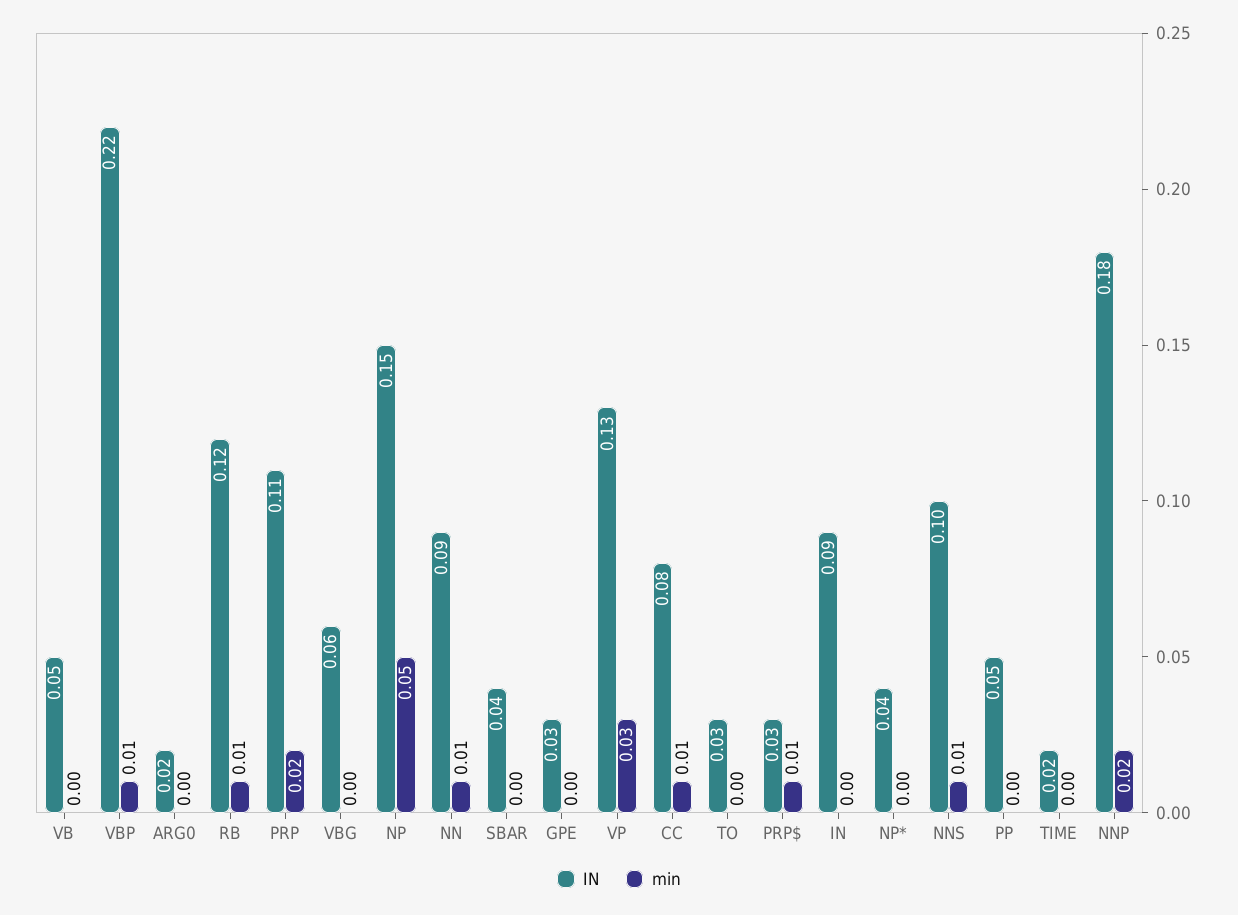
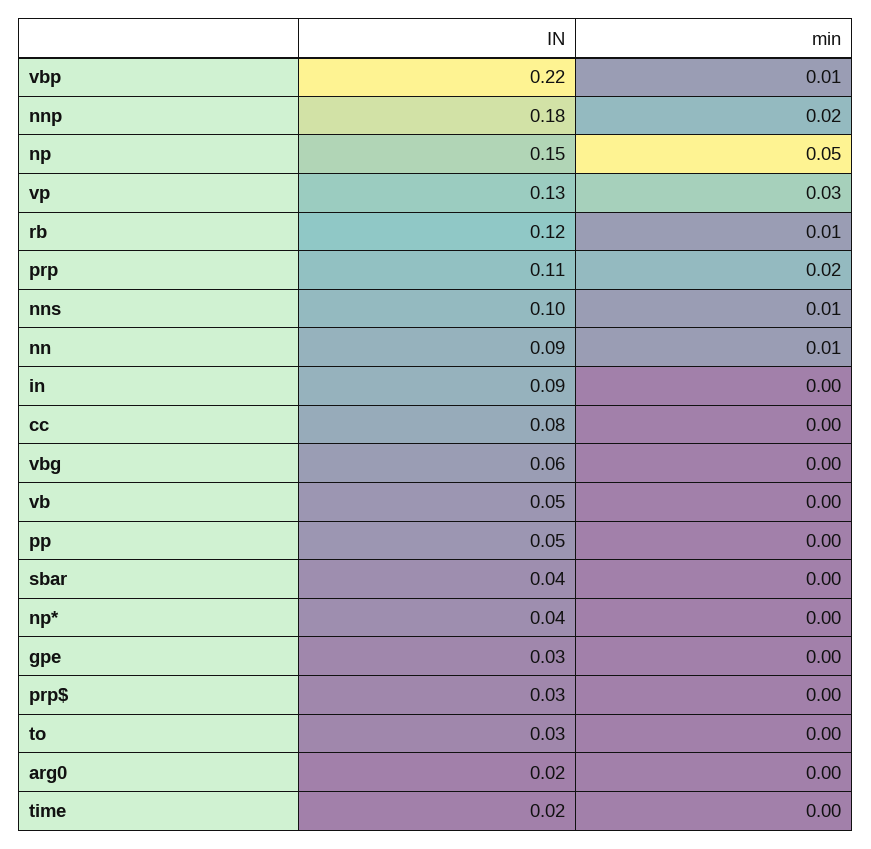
min, CC: 0.01 -> 0
min, PRP$: 0.01 -> 0

